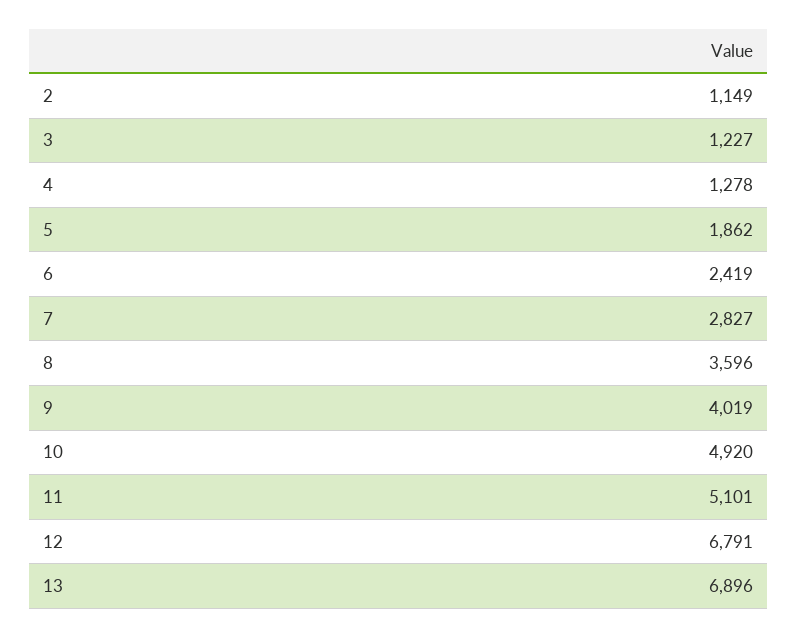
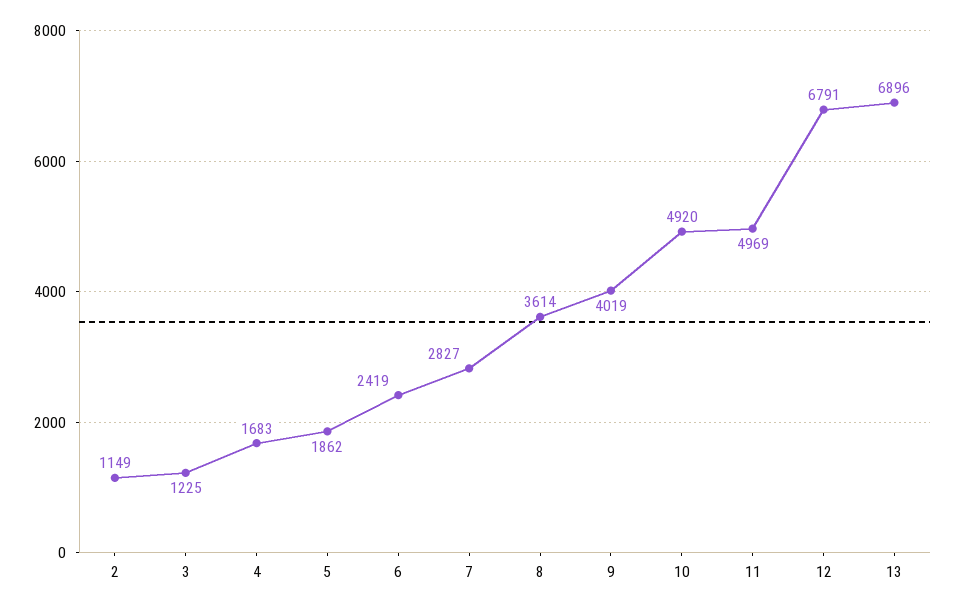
3: 1227 -> 1225
4: 1278 -> 1683
8: 3596 -> 3614
11: 5101 -> 4969

